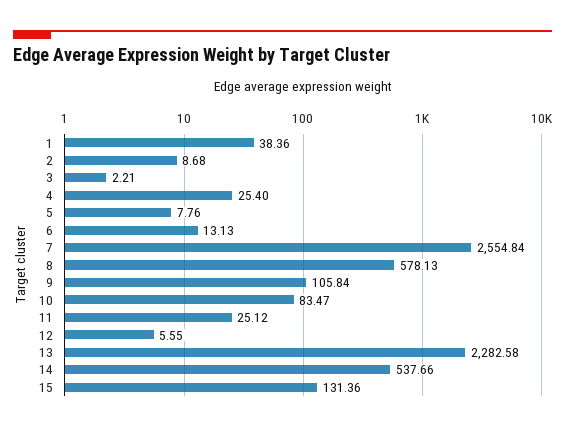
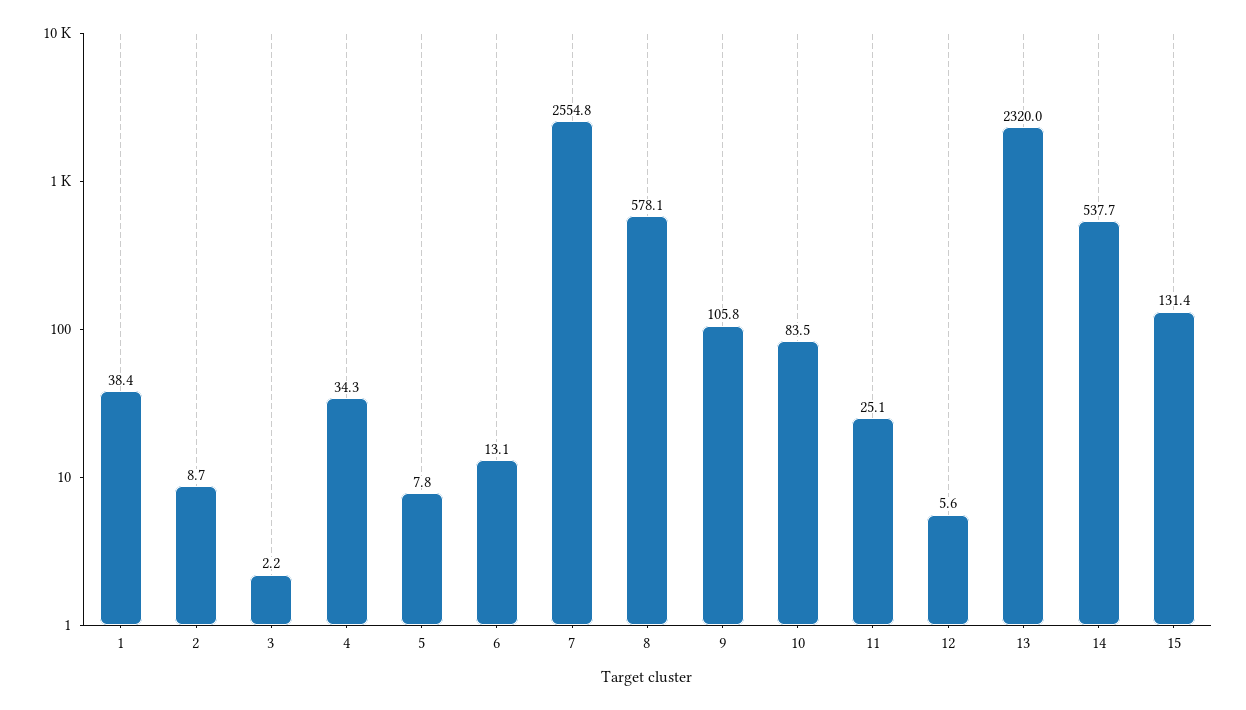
4: 25.4 -> 34.3
13: 2282.58 -> 2320

